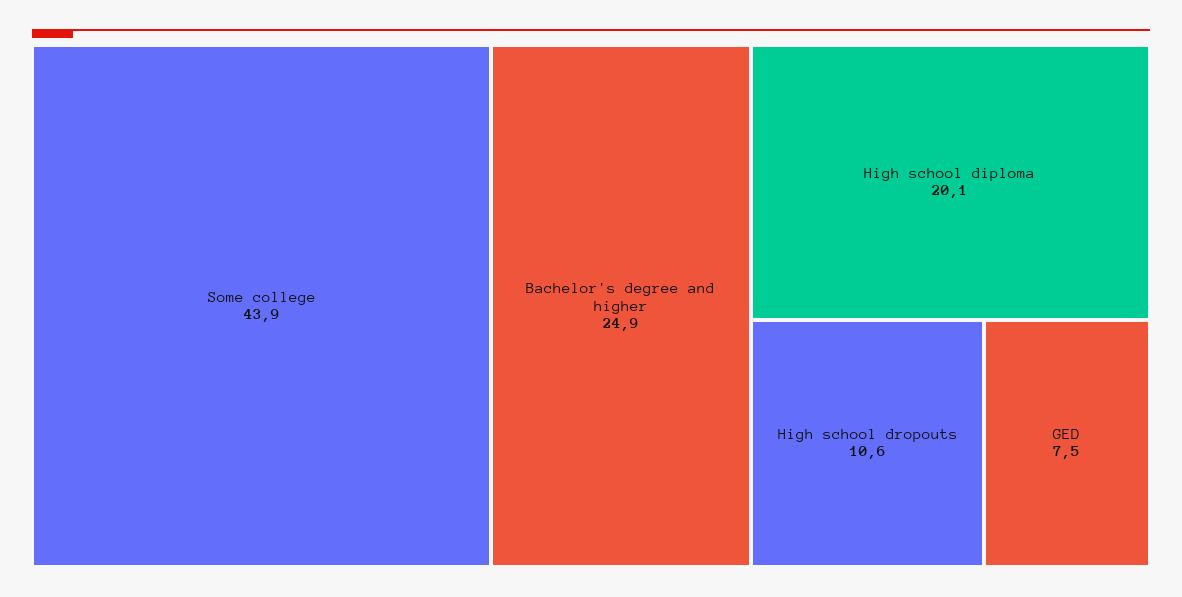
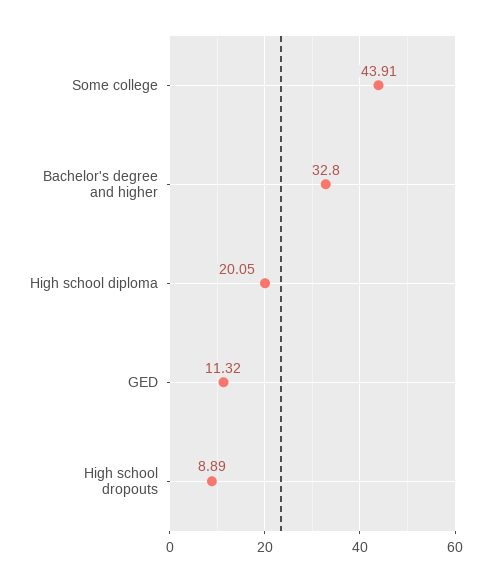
Bachelor's degree and higher: 24.9 -> 32.8
High school dropouts: 10.6 -> 8.89
GED: 7.5 -> 11.32

